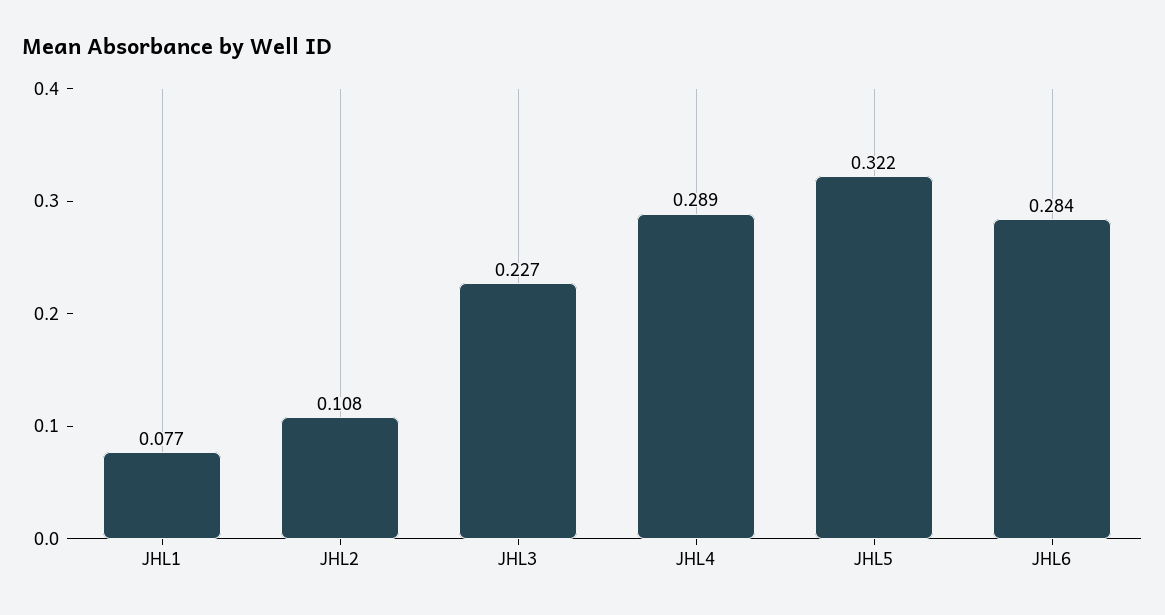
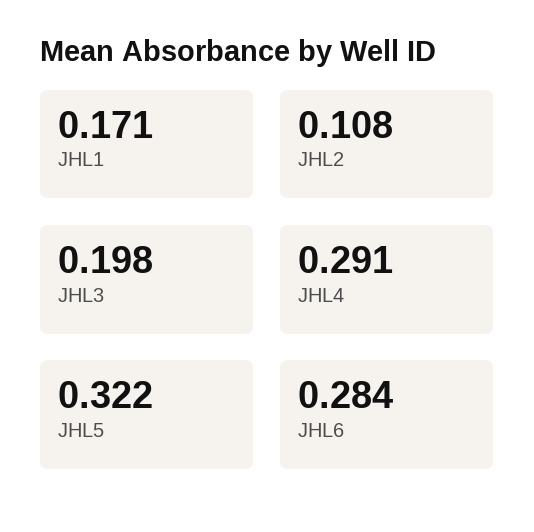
JHL1: 0.077 -> 0.171
JHL3: 0.227 -> 0.198
JHL4: 0.289 -> 0.291

